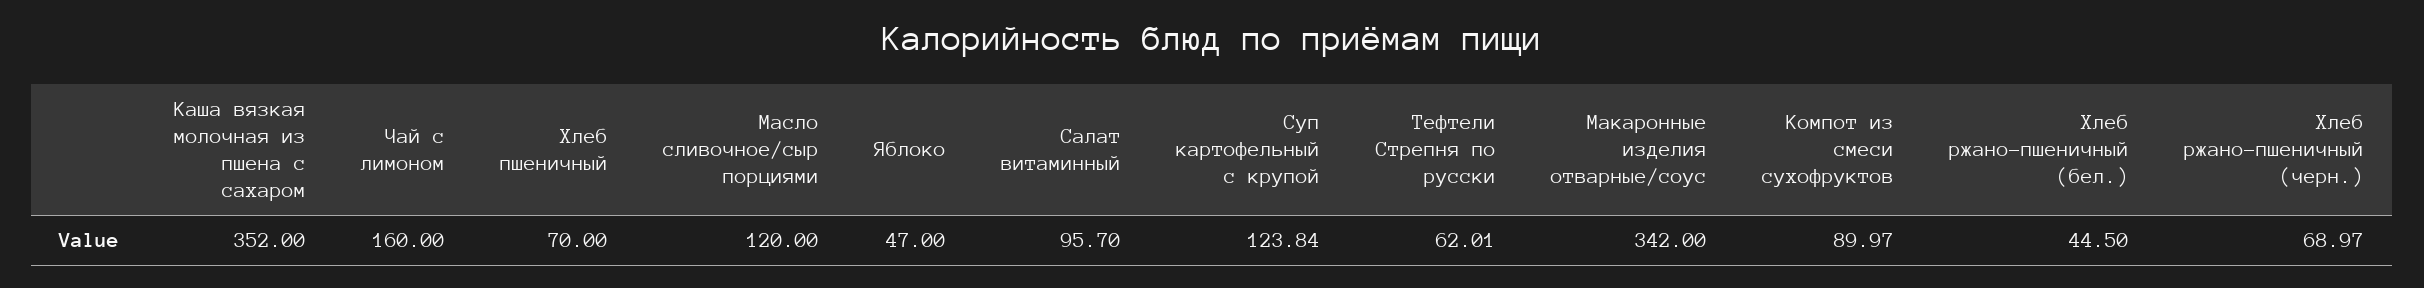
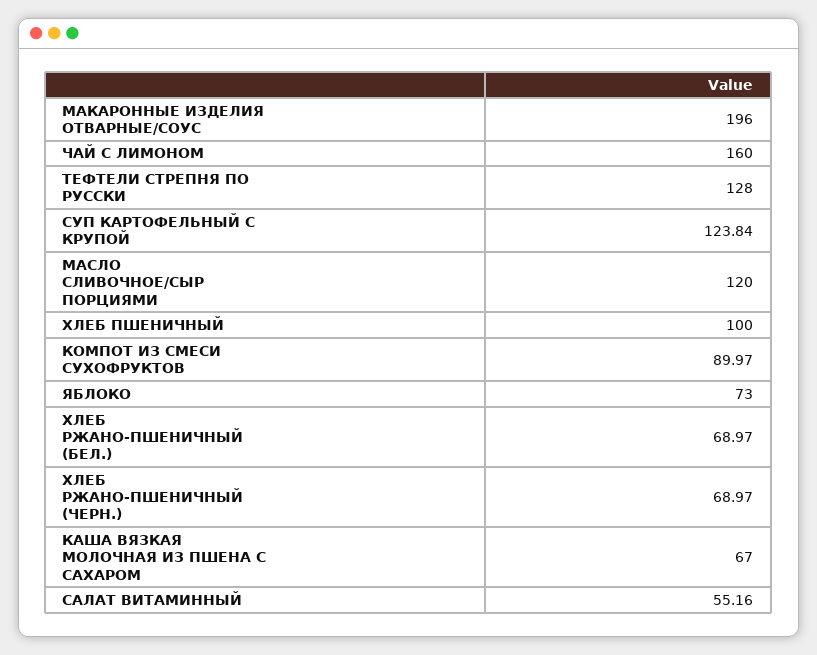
Каша вязкая молочная из пшена с сахаром: 352 -> 67
Хлеб пшеничный: 70 -> 100
Яблоко: 47 -> 73
Салат витаминный: 95.7 -> 55.16
Тефтели Стрепня по русски: 62.01 -> 128
Макаронные изделия отварные/соус: 342 -> 196
Хлеб ржано-пшеничный (бел.): 44.5 -> 68.97

